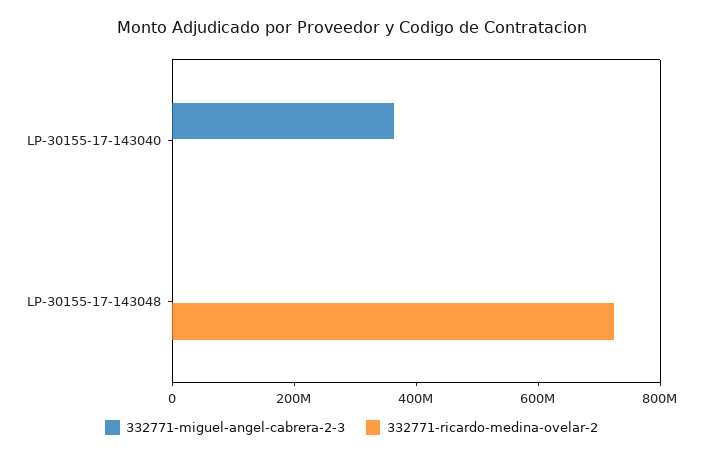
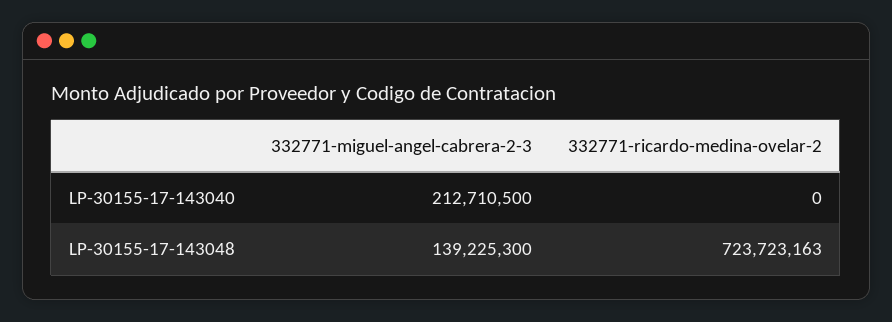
332771-miguel-angel-cabrera-2-3, LP-30155-17-143040: 350000000 -> 212710500
332771-miguel-angel-cabrera-2-3, LP-30155-17-143048: 0 -> 139225300

